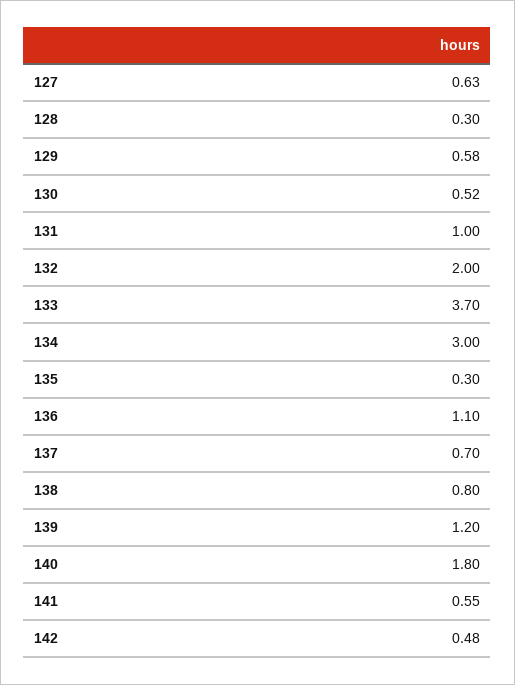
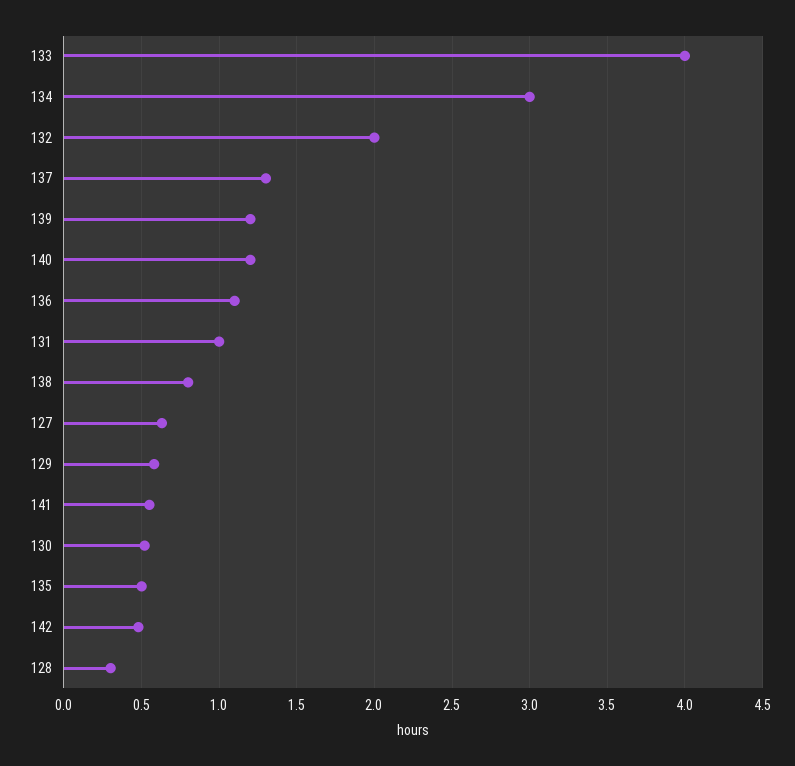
133: 3.7 -> 4
135: 0.3 -> 0.5
137: 0.7 -> 1.3
140: 1.8 -> 1.2

